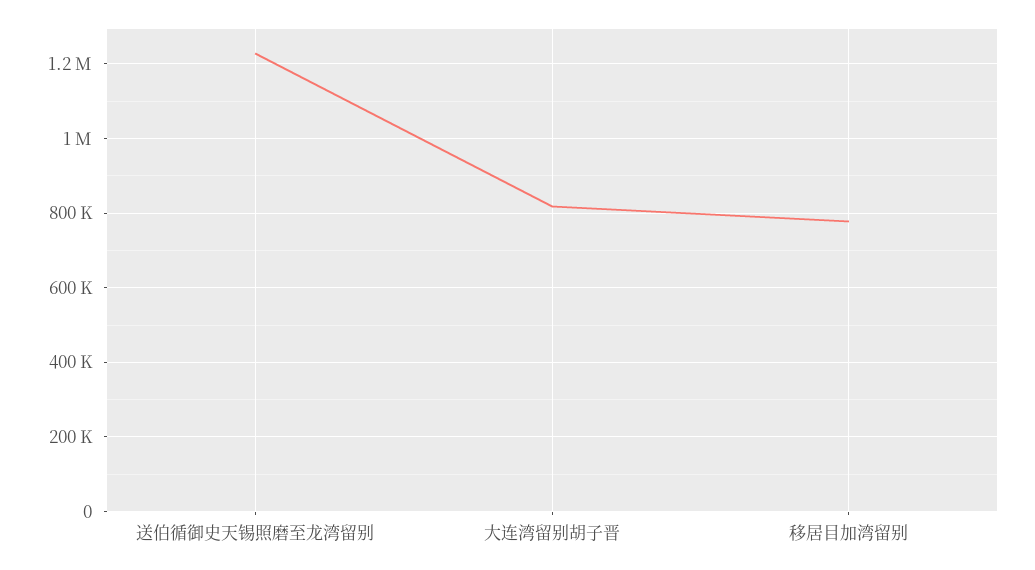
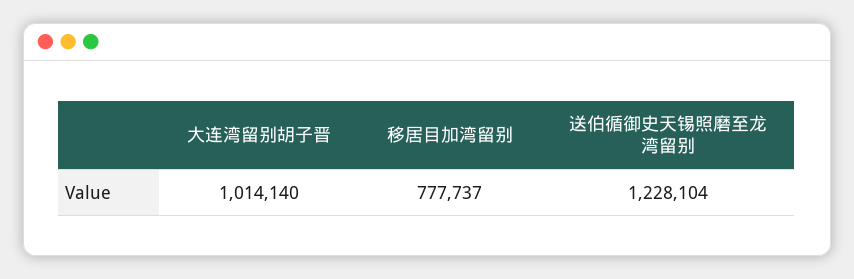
大连湾留别胡子晋: 820000 -> 1014140

